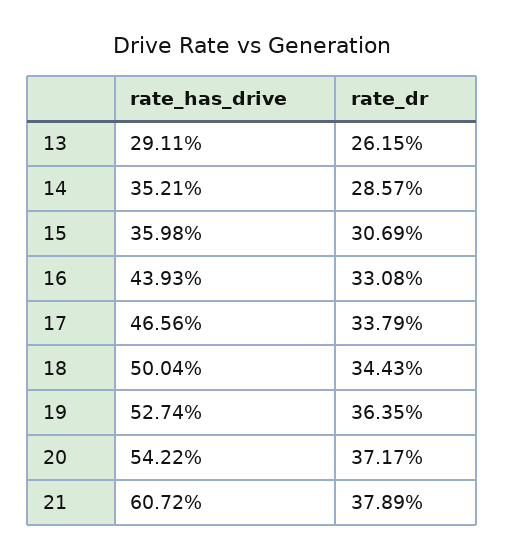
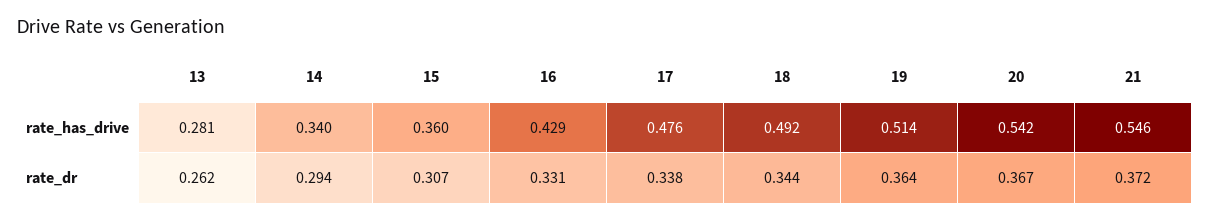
rate_has_drive, 13: 0.2911 -> 0.281
rate_has_drive, 14: 0.3521 -> 0.34
rate_dr, 14: 0.2857 -> 0.294
rate_has_drive, 16: 0.4393 -> 0.429
rate_has_drive, 17: 0.4656 -> 0.476
rate_has_drive, 18: 0.5004 -> 0.492
rate_has_drive, 19: 0.5274 -> 0.514
rate_dr, 20: 0.3717 -> 0.367
rate_has_drive, 21: 0.6072 -> 0.546
rate_dr, 21: 0.3789 -> 0.372

